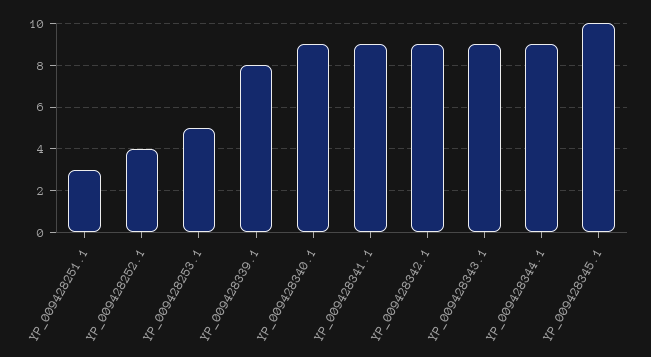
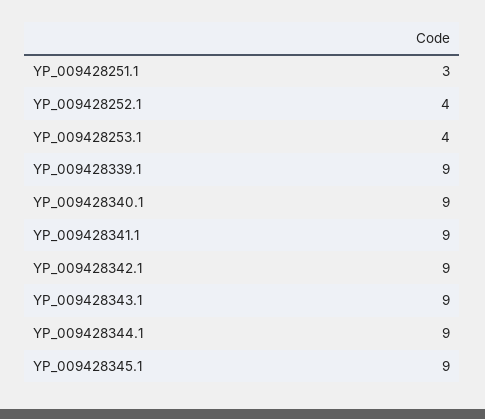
YP_009428253.1: 5 -> 4
YP_009428339.1: 8 -> 9
YP_009428345.1: 10 -> 9

